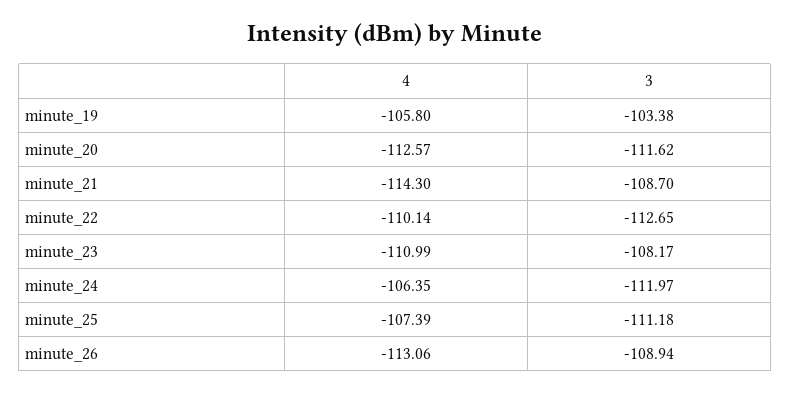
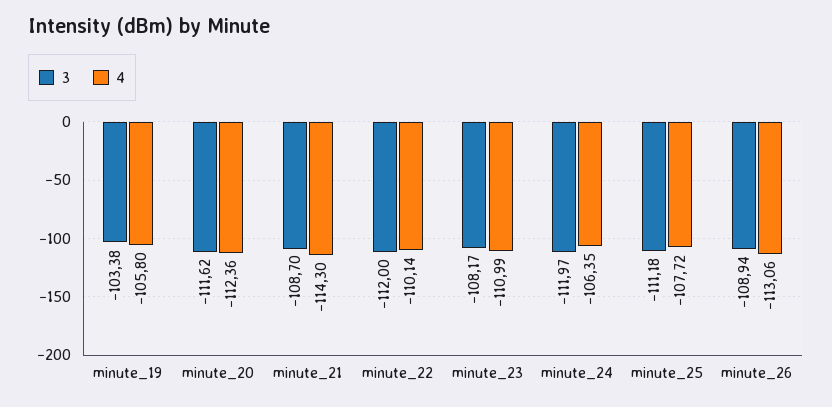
4, minute_20: -112.57 -> -112.36
3, minute_22: -112.65 -> -112
4, minute_25: -107.39 -> -107.72

